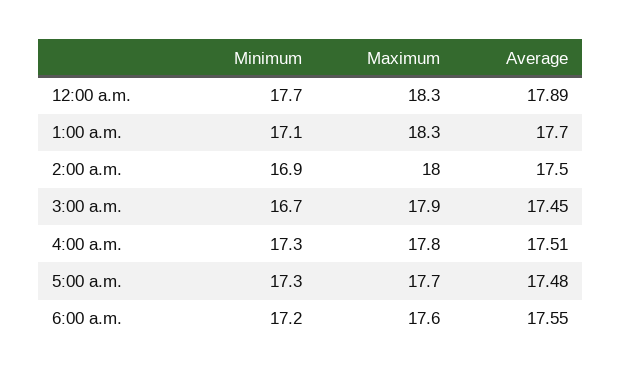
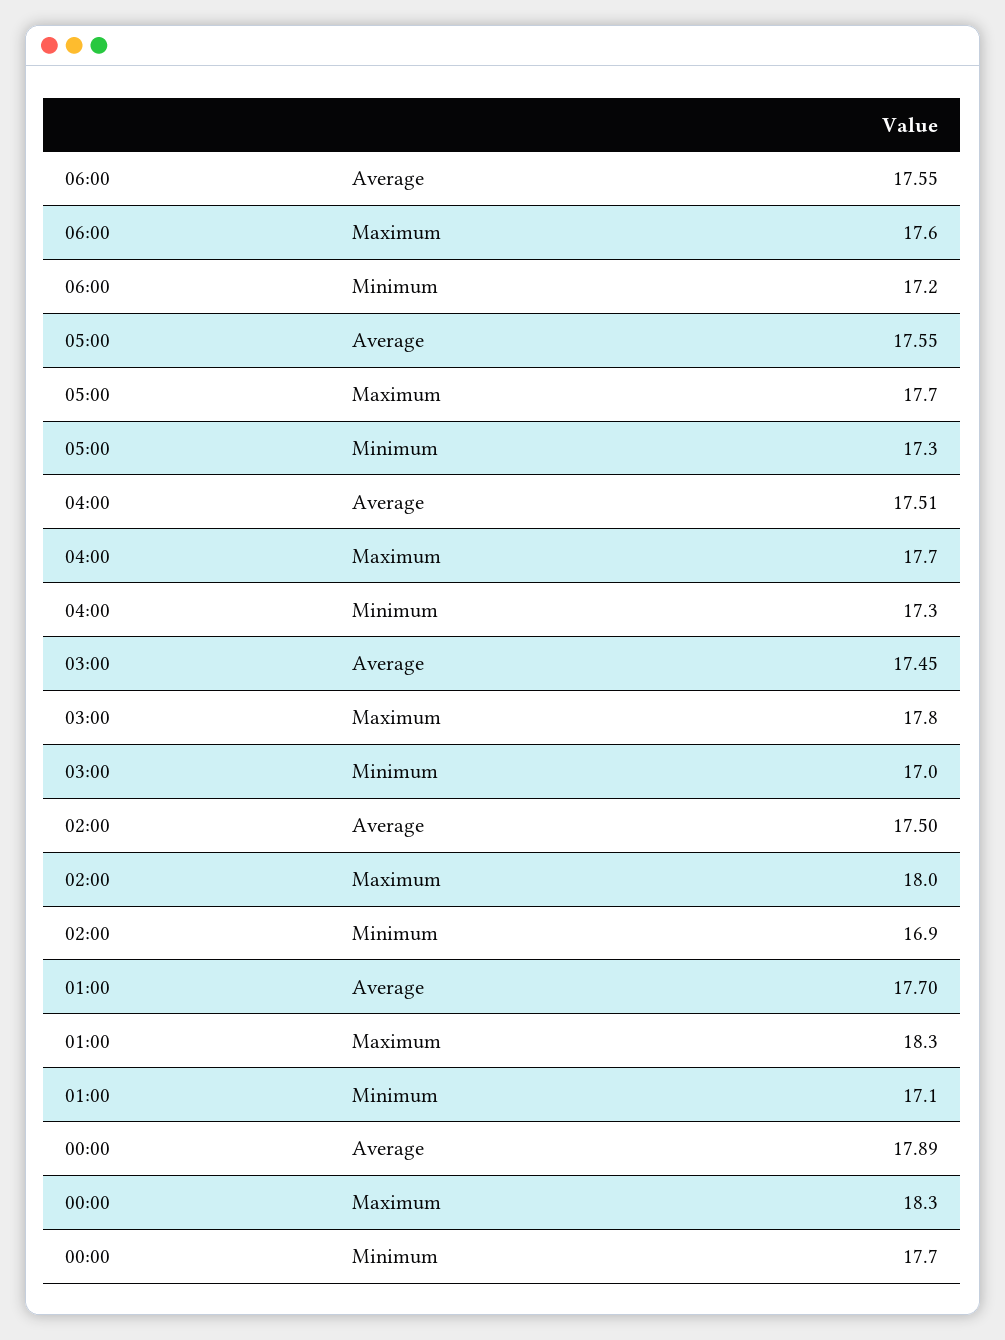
Minimum, 3:00 a.m.: 16.7 -> 17
Maximum, 3:00 a.m.: 17.9 -> 17.8
Maximum, 4:00 a.m.: 17.8 -> 17.7
Average, 5:00 a.m.: 17.48 -> 17.55

